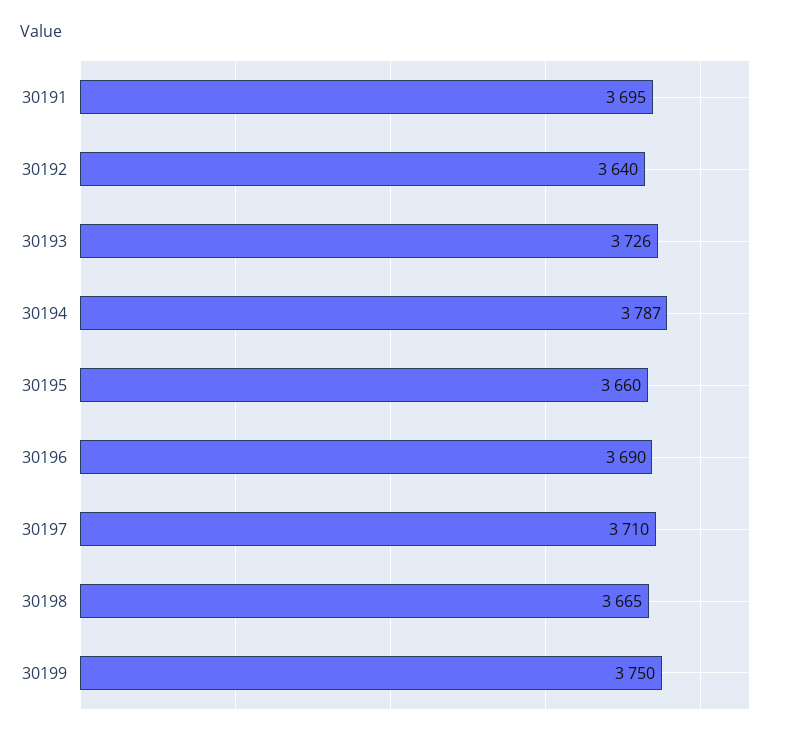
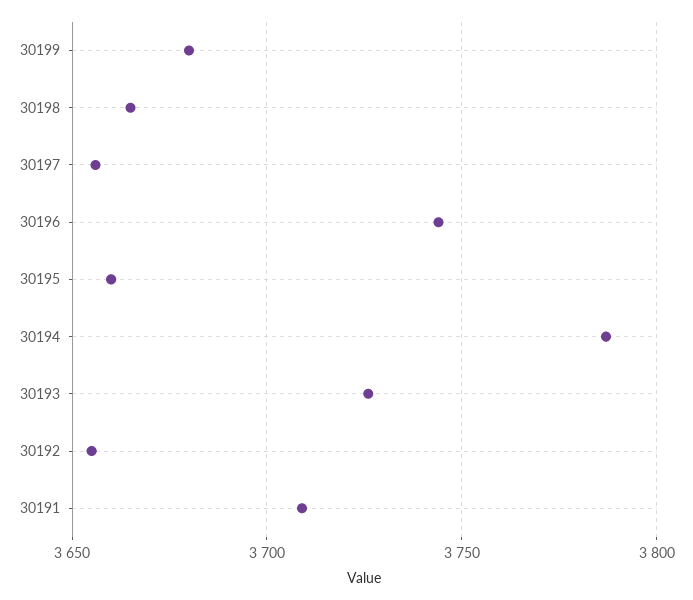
30191: 3695 -> 3710
30192: 3640 -> 3655
30196: 3690 -> 3745
30197: 3710 -> 3655
30199: 3750 -> 3680

